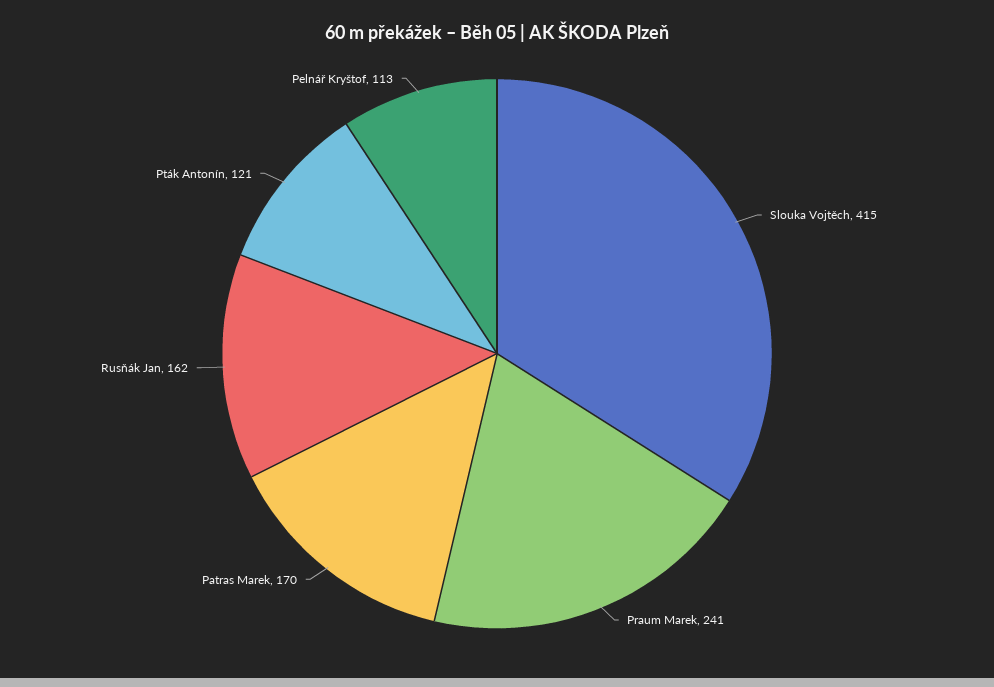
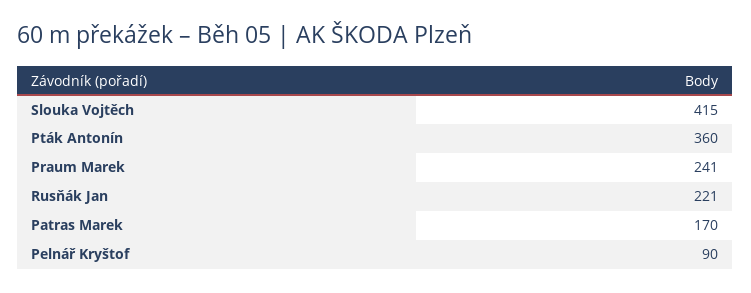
Rusňák Jan: 162 -> 221
Pták Antonín: 121 -> 360
Pelnář Kryštof: 113 -> 90

